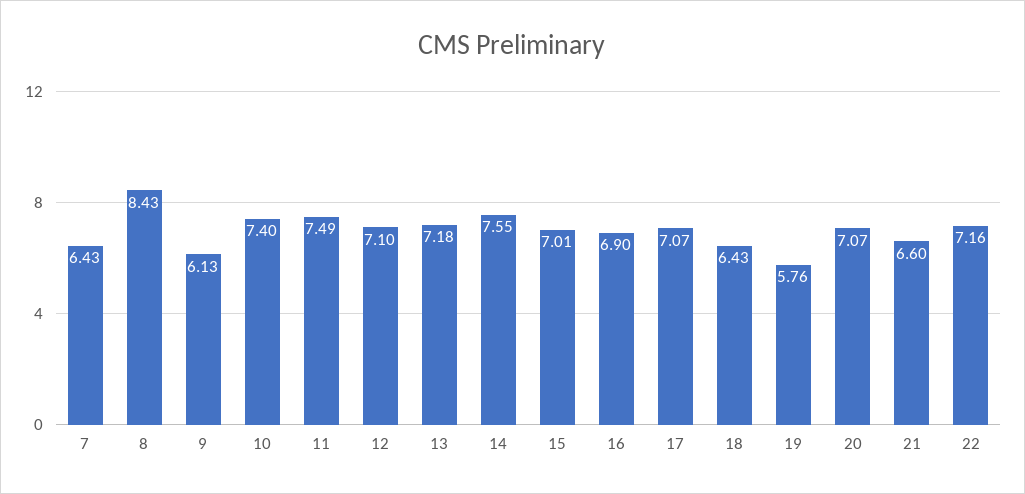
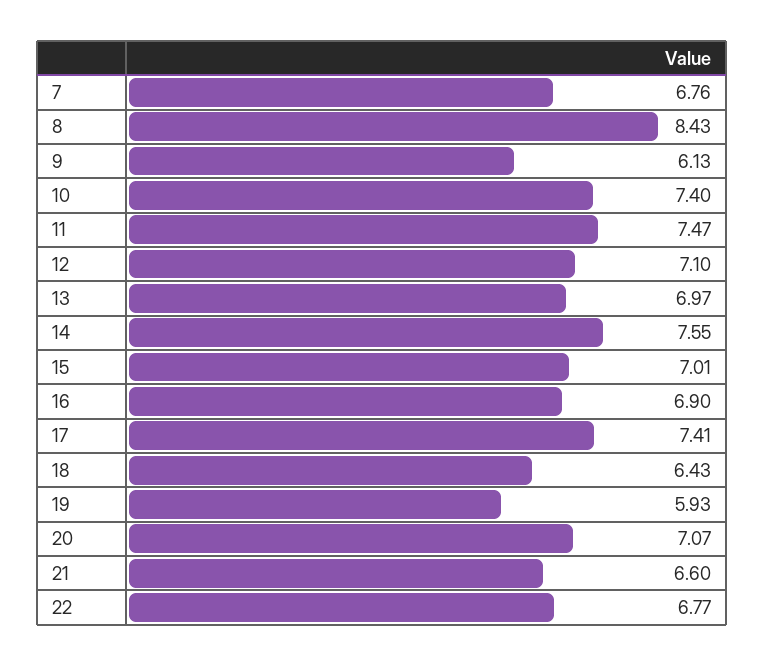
7: 6.43 -> 6.76
11: 7.49 -> 7.47
13: 7.18 -> 6.97
17: 7.07 -> 7.41
19: 5.76 -> 5.93
22: 7.16 -> 6.77

